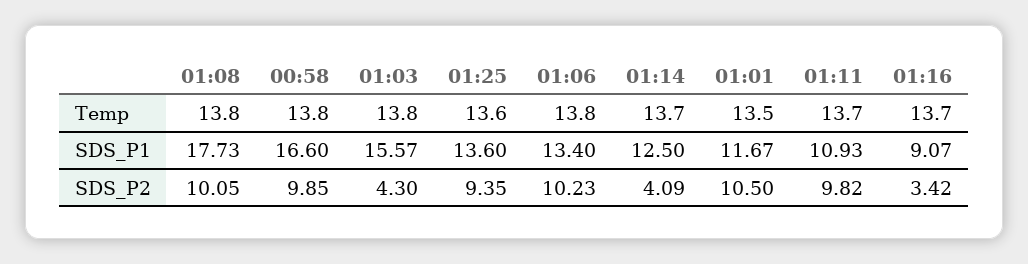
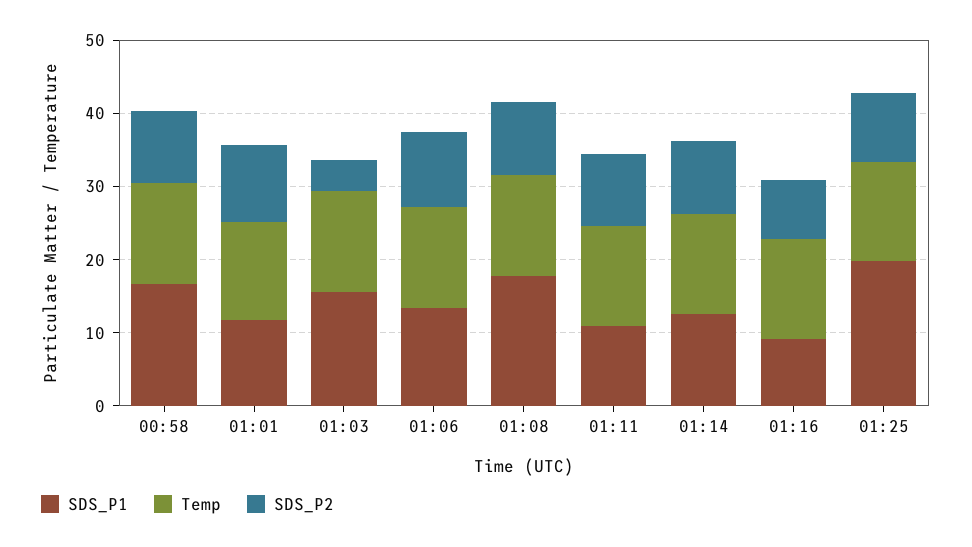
SDS_P1, 01:25: 13.6 -> 20
SDS_P2, 01:14: 4.09 -> 10
SDS_P2, 01:16: 3.42 -> 8

